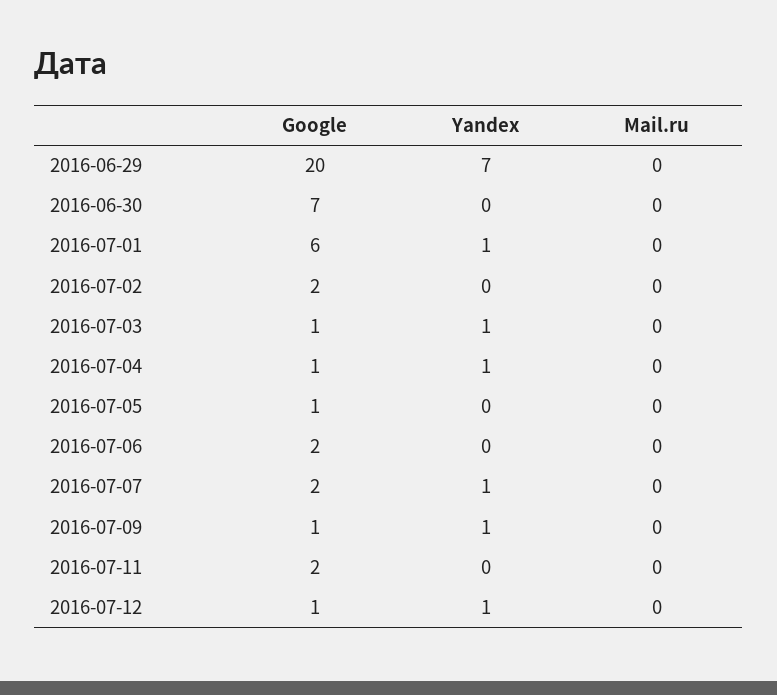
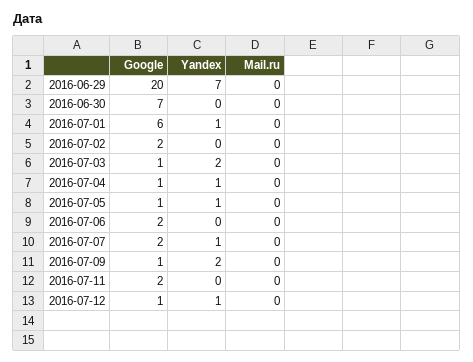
Yandex, 2016-07-03: 1 -> 2
Yandex, 2016-07-05: 0 -> 1
Yandex, 2016-07-09: 1 -> 2

